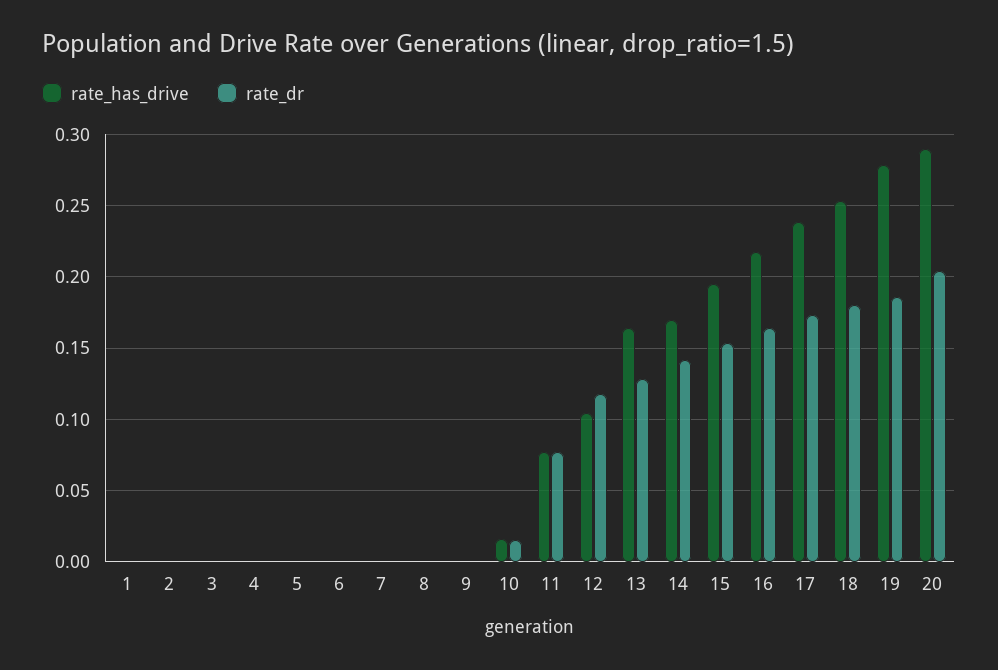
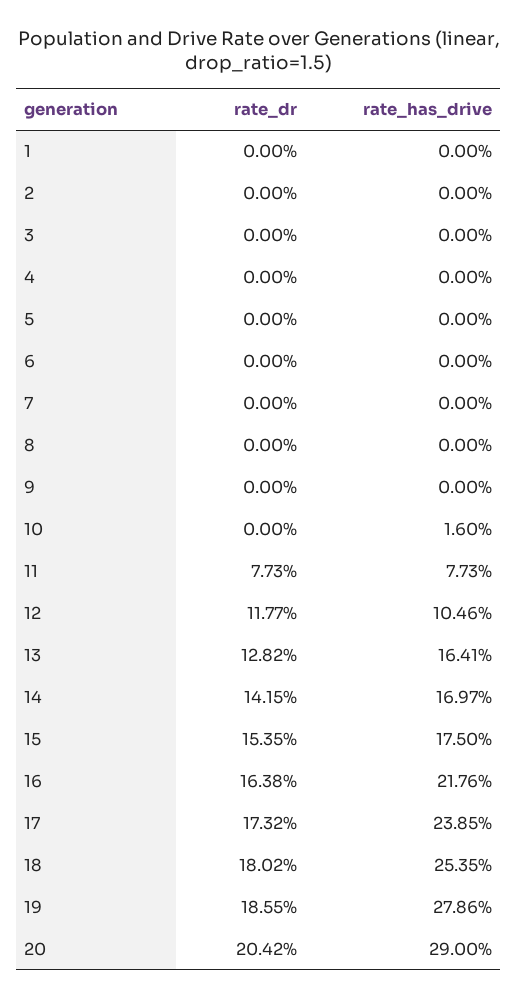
rate_dr, 10: 0.015 -> 0
rate_has_drive, 15: 0.195 -> 0.175

